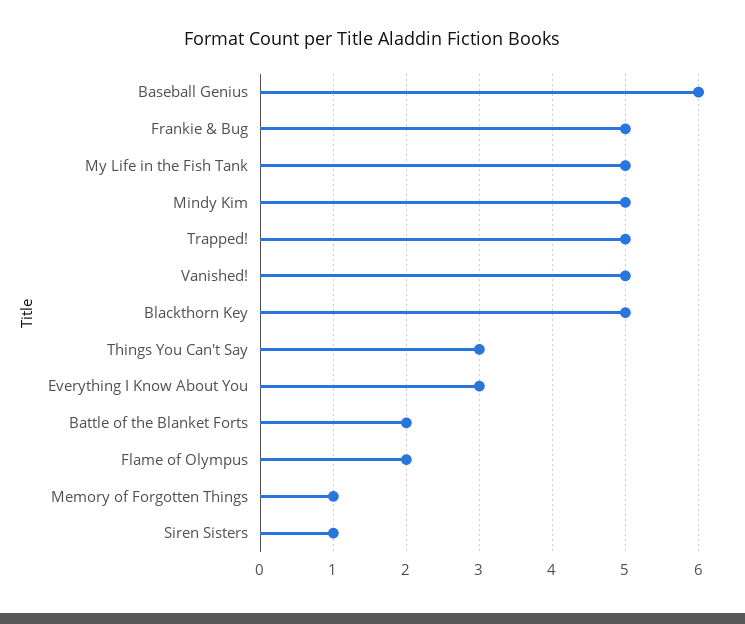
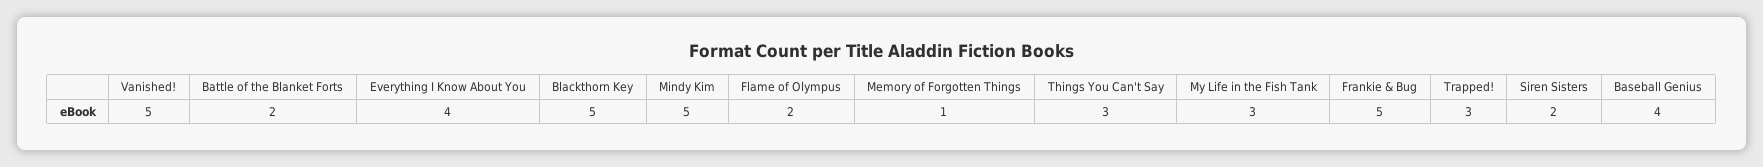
Baseball Genius: 6 -> 4
My Life in the Fish Tank: 5 -> 3
Trapped!: 5 -> 3
Everything I Know About You: 3 -> 4
Siren Sisters: 1 -> 2

